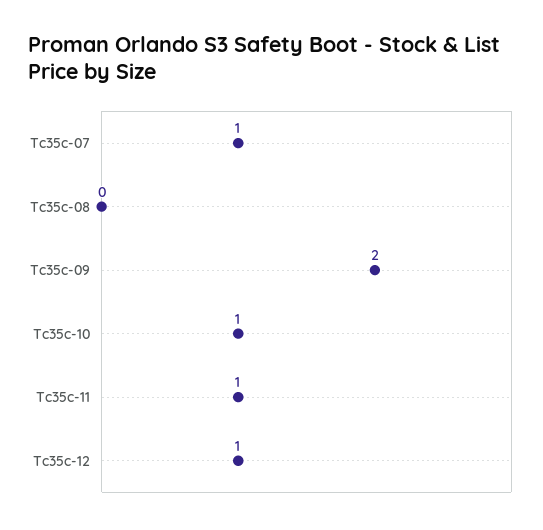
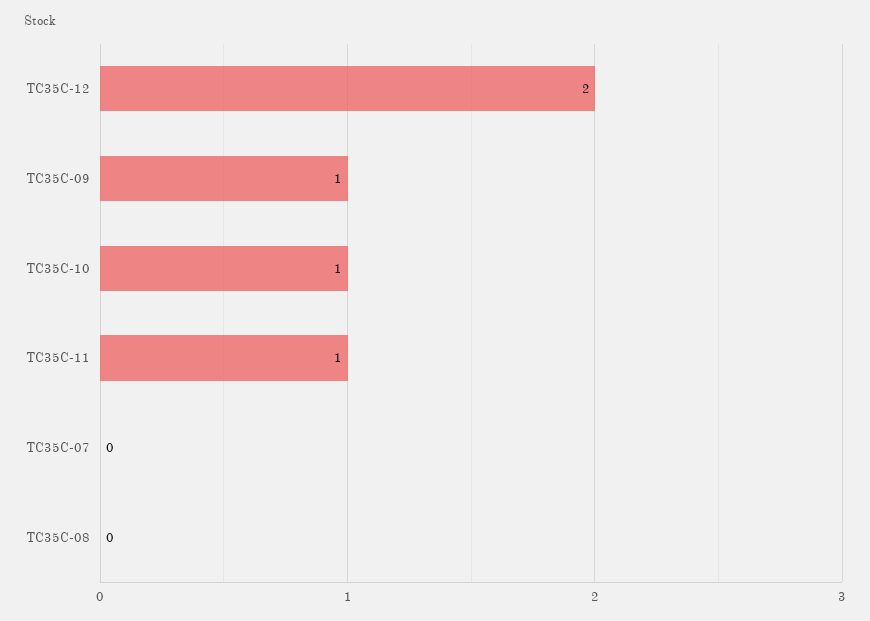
Tc35c-07: 1 -> 0
Tc35c-09: 2 -> 1
Tc35c-12: 1 -> 2

